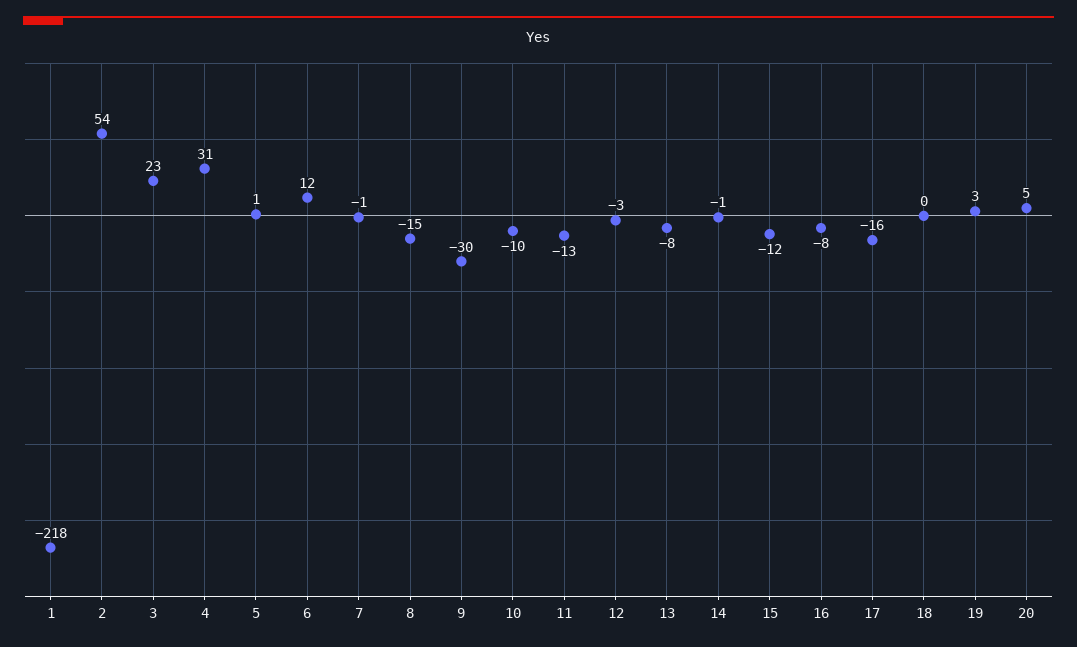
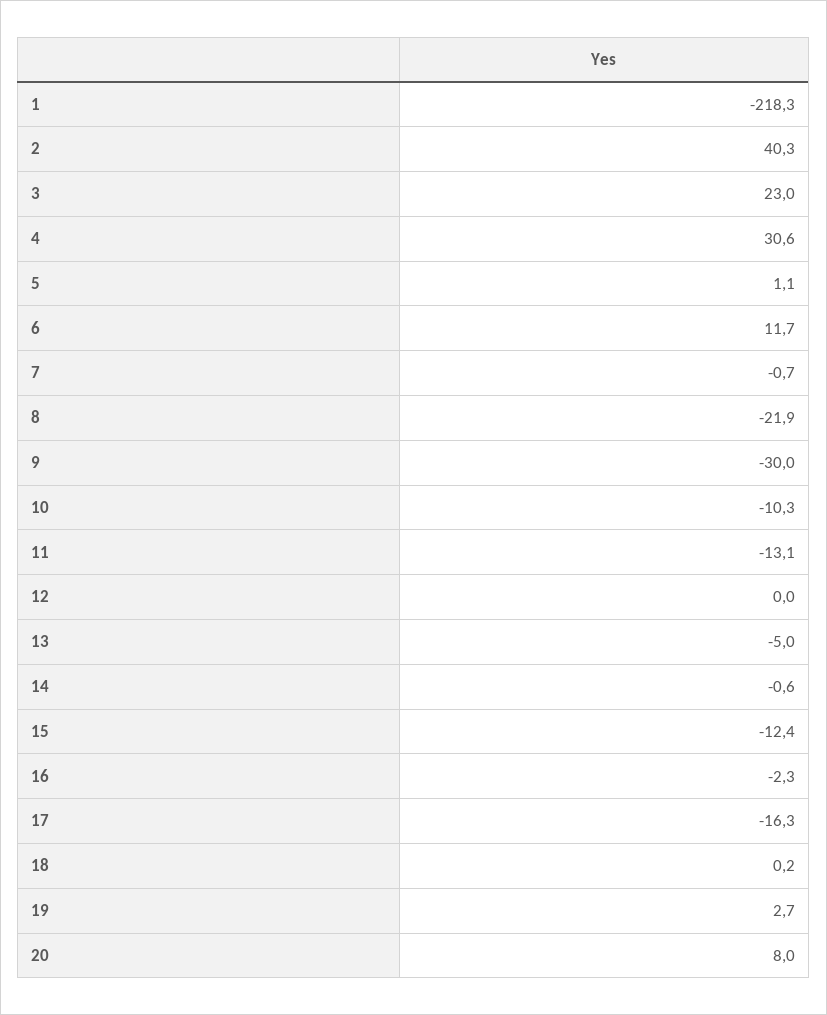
2: 54 -> 40.3
8: -15 -> -21.9
12: -3 -> 0
13: -8 -> -5
16: -8 -> -2.3
20: 5 -> 8

